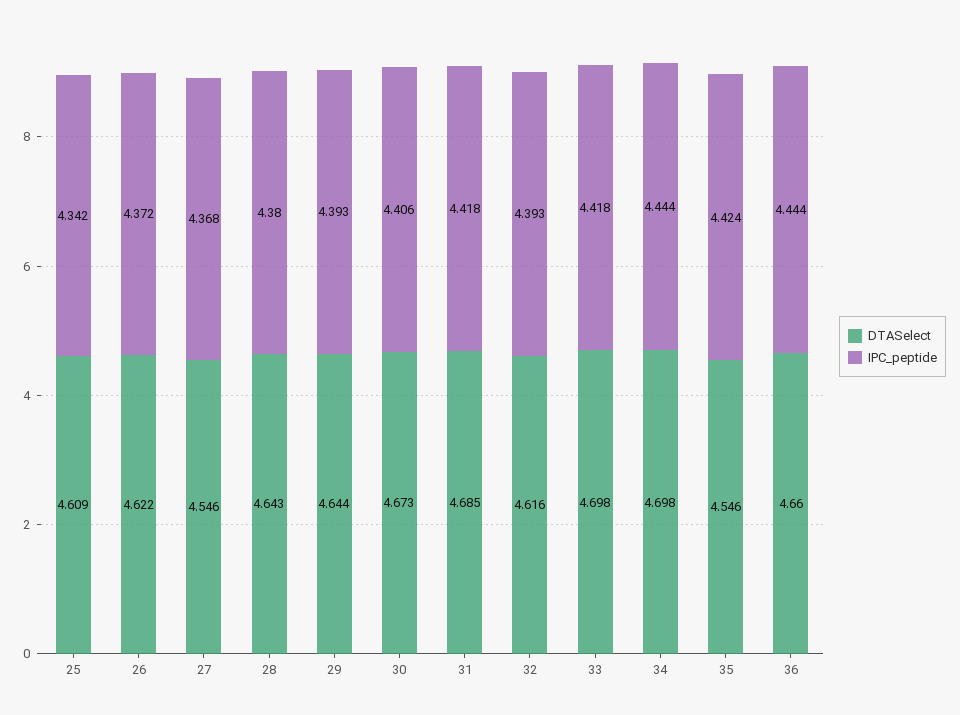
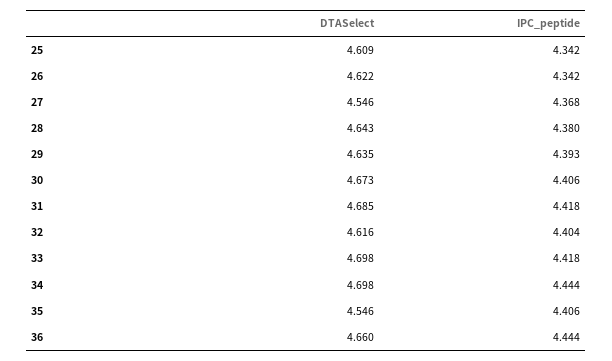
IPC_peptide, 26: 4.372 -> 4.342
DTASelect, 29: 4.644 -> 4.635
IPC_peptide, 32: 4.393 -> 4.404
IPC_peptide, 35: 4.424 -> 4.406

